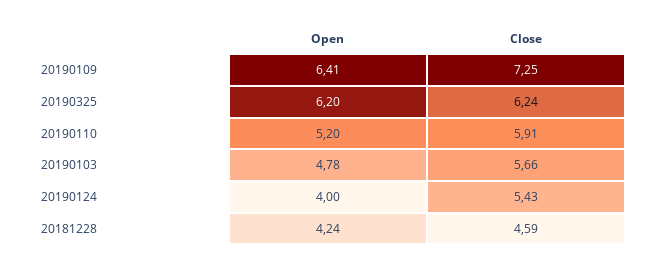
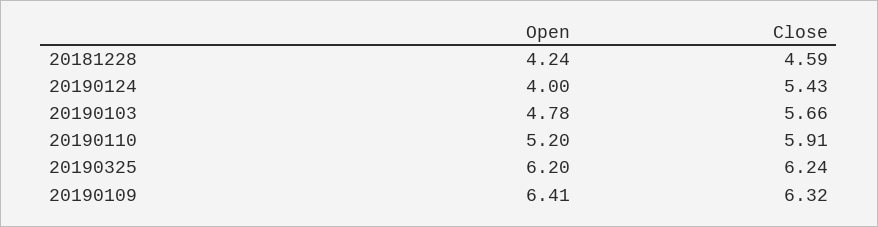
Close, 20190109: 7.25 -> 6.32

